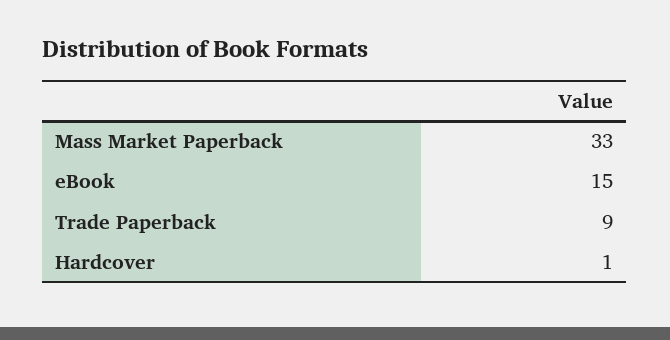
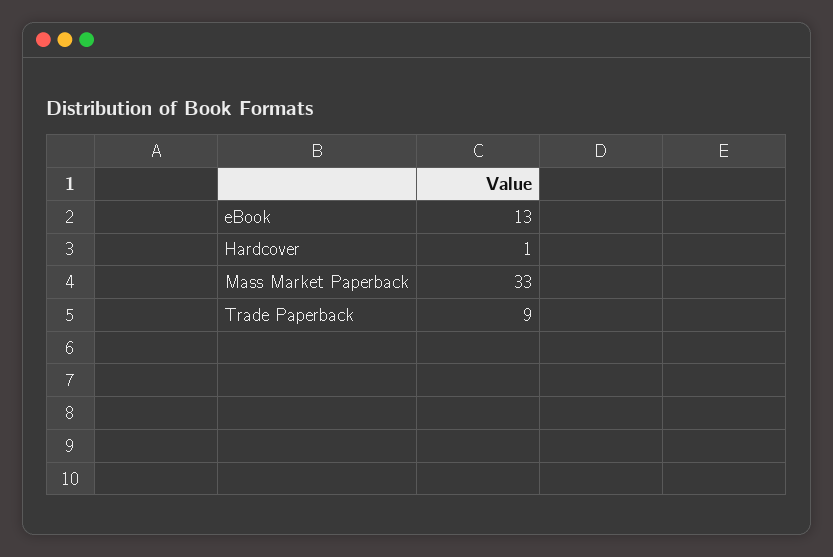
eBook: 15 -> 13

